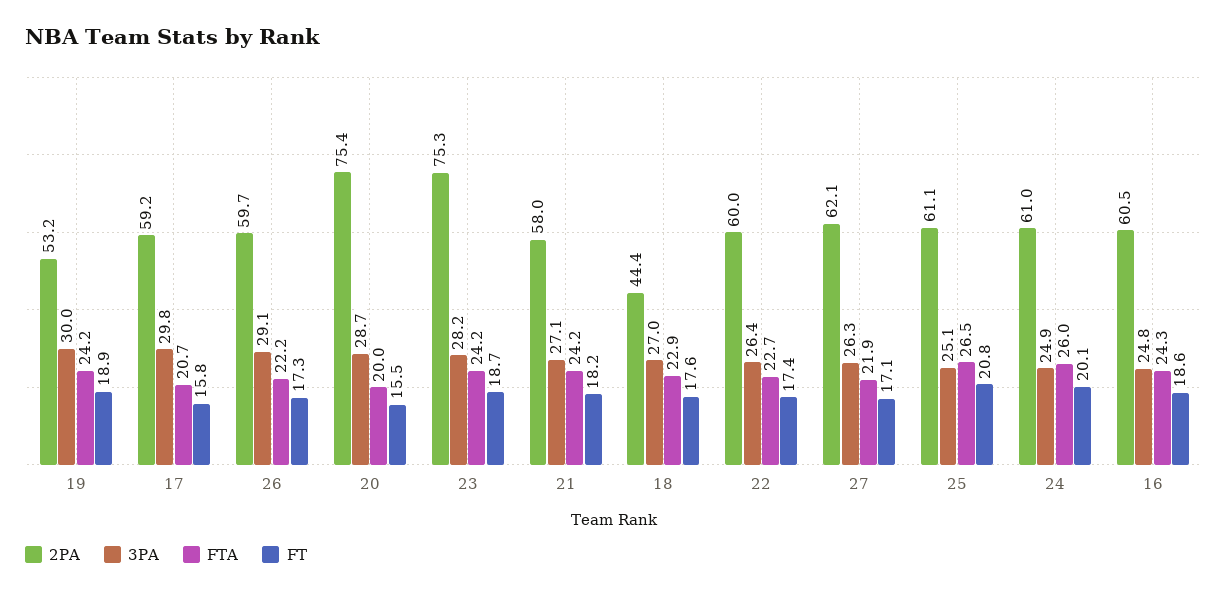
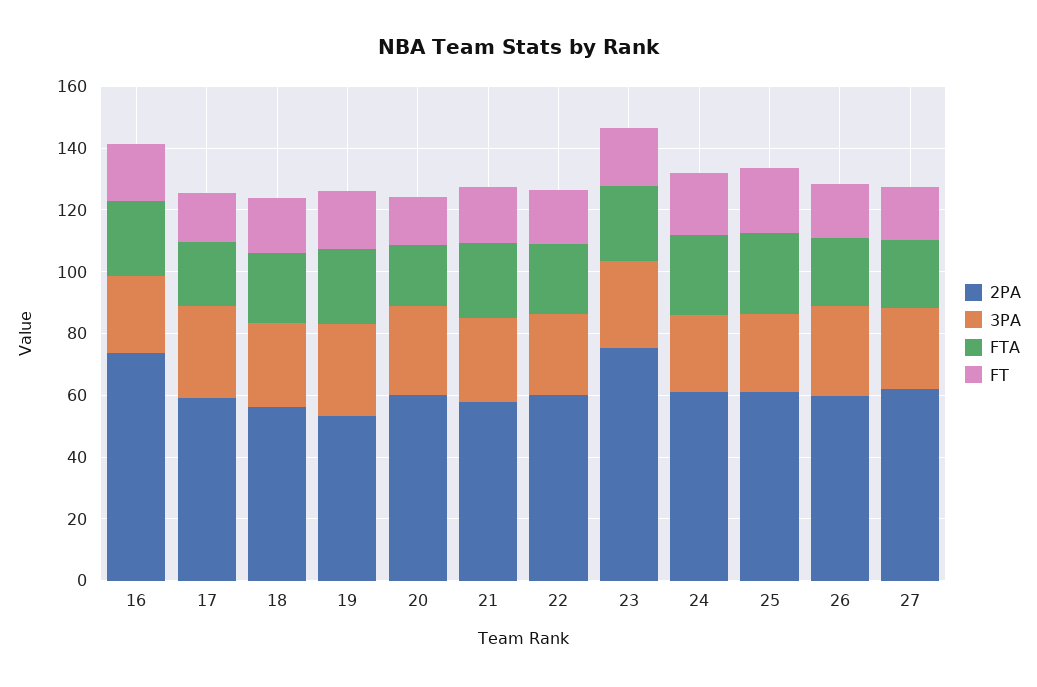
2PA, 20: 75.4 -> 60
2PA, 18: 44.4 -> 55
2PA, 16: 60.5 -> 75

